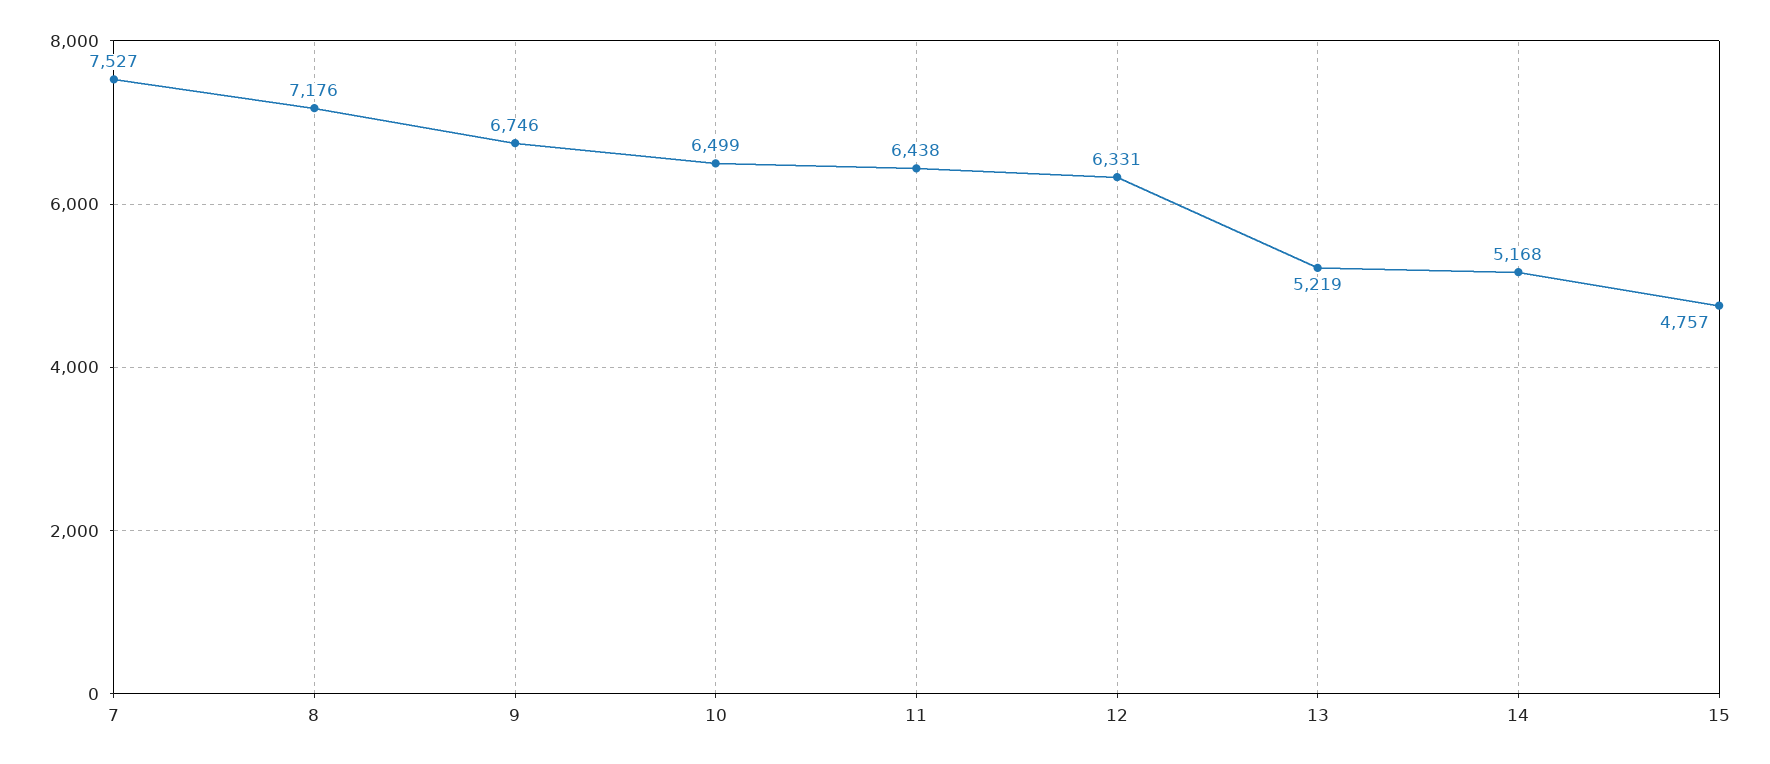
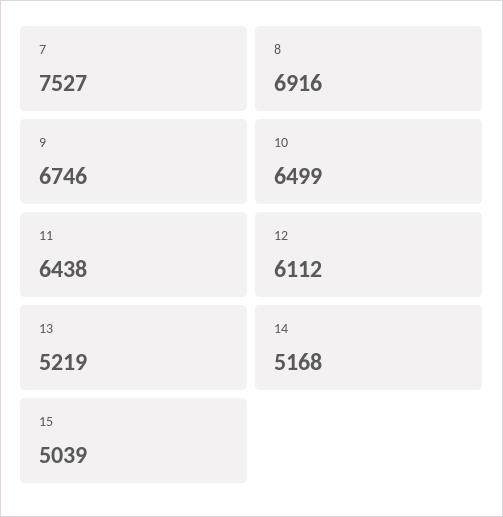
8: 7176 -> 6916
12: 6331 -> 6112
15: 4757 -> 5039

